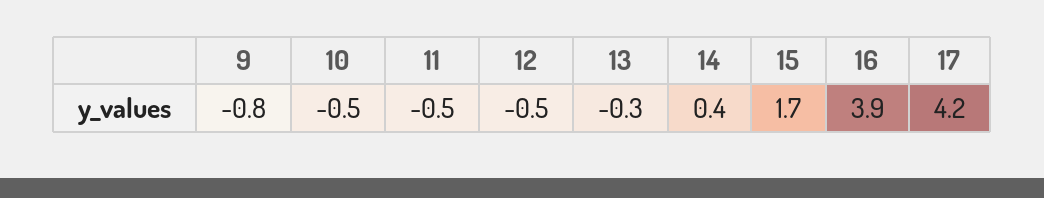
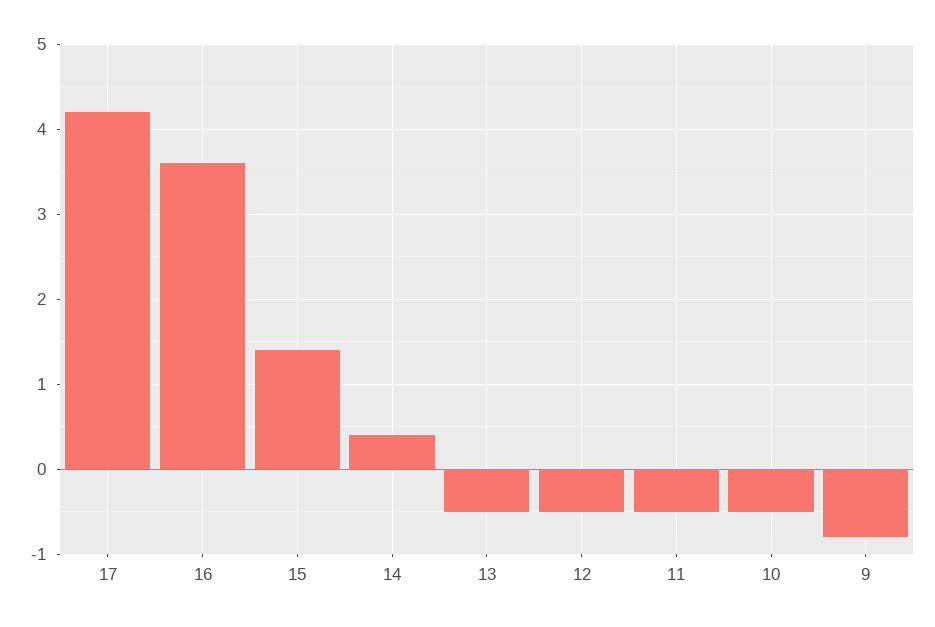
13: -0.3 -> -0.5
15: 1.7 -> 1.4
16: 3.9 -> 3.6

